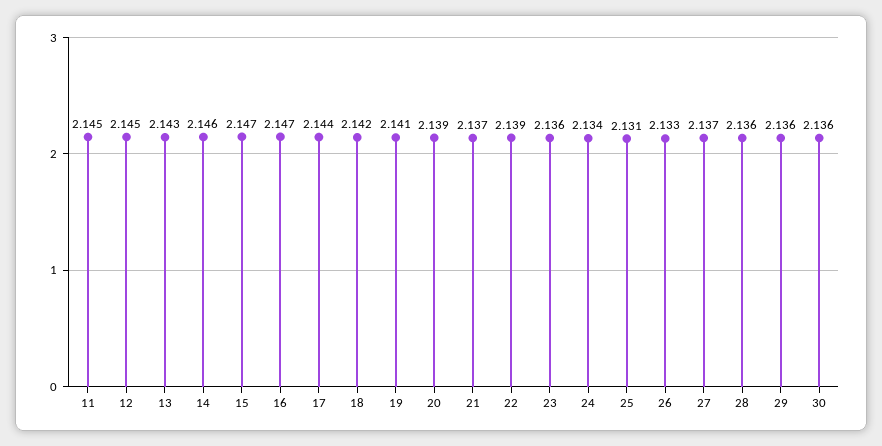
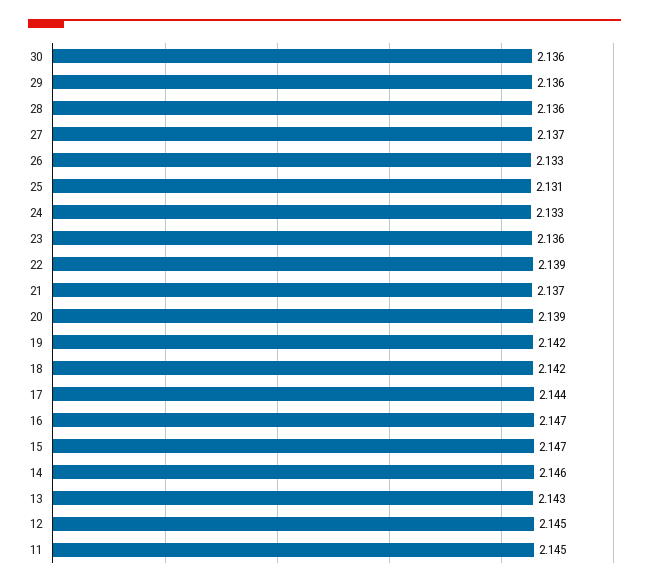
19: 2.141 -> 2.142
24: 2.134 -> 2.133

